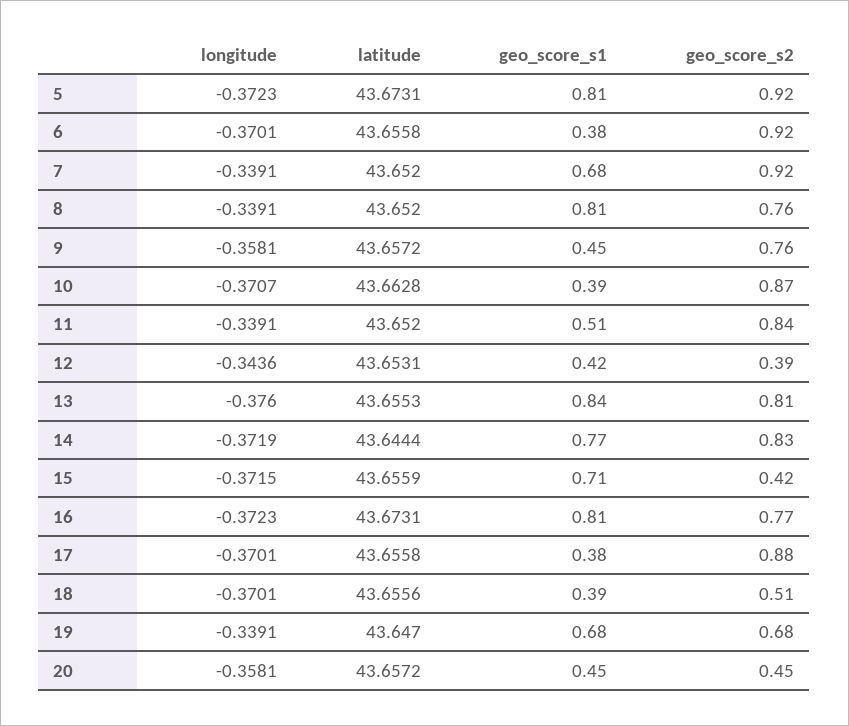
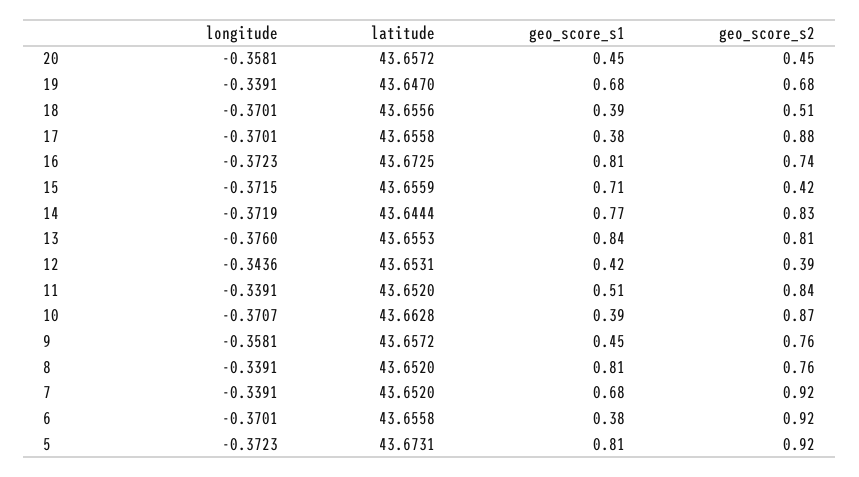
latitude, 16: 43.6731 -> 43.6725
geo_score_s2, 16: 0.77 -> 0.74

